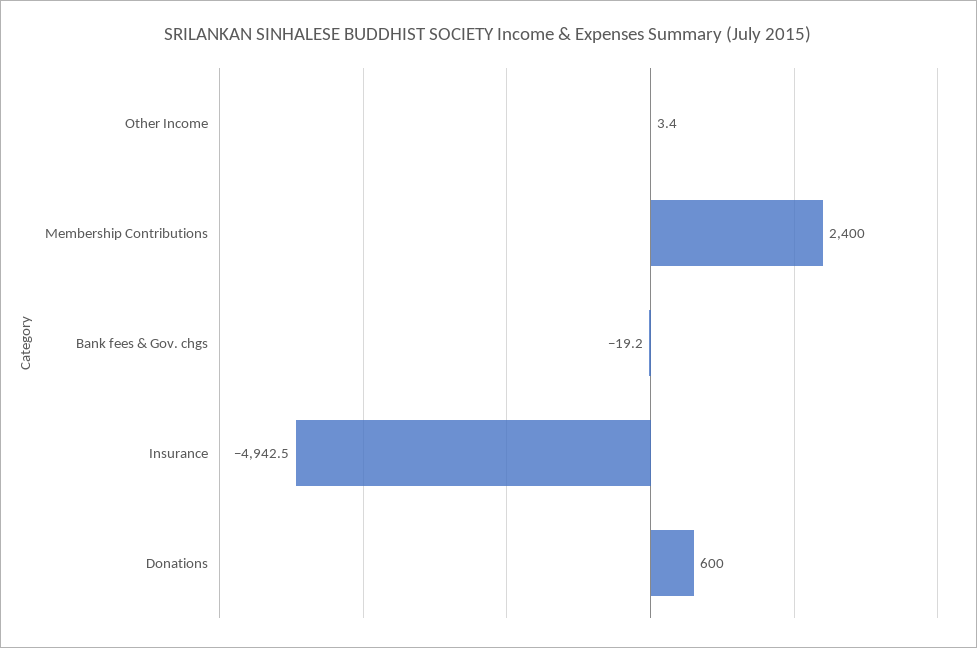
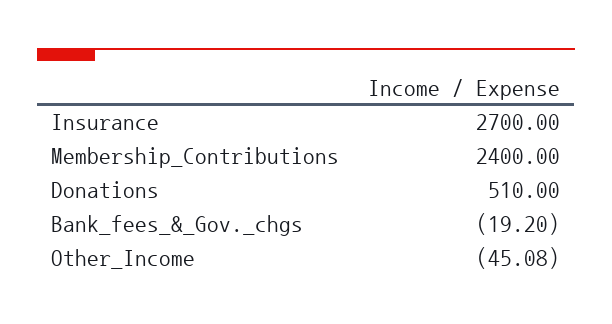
Other Income: 3.4 -> -45.08
Insurance: -4942.5 -> 2700
Donations: 600 -> 510

